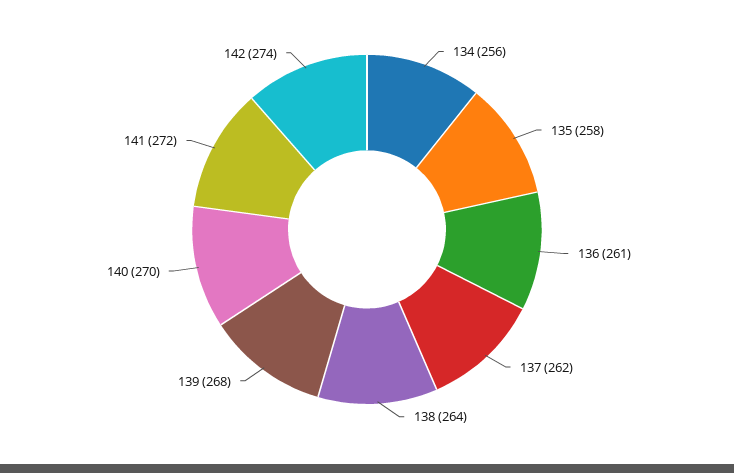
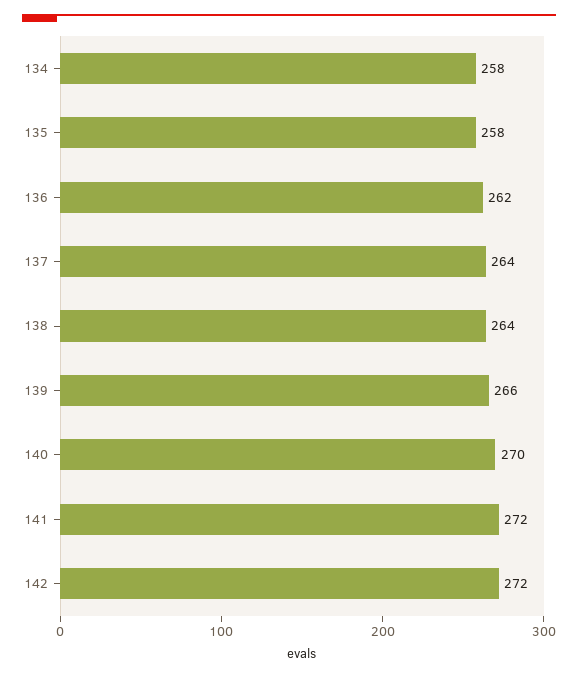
134: 256 -> 258
136: 261 -> 262
137: 262 -> 264
139: 268 -> 266
142: 274 -> 272

